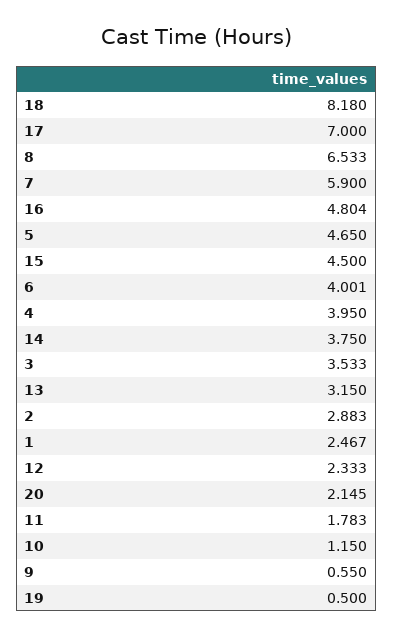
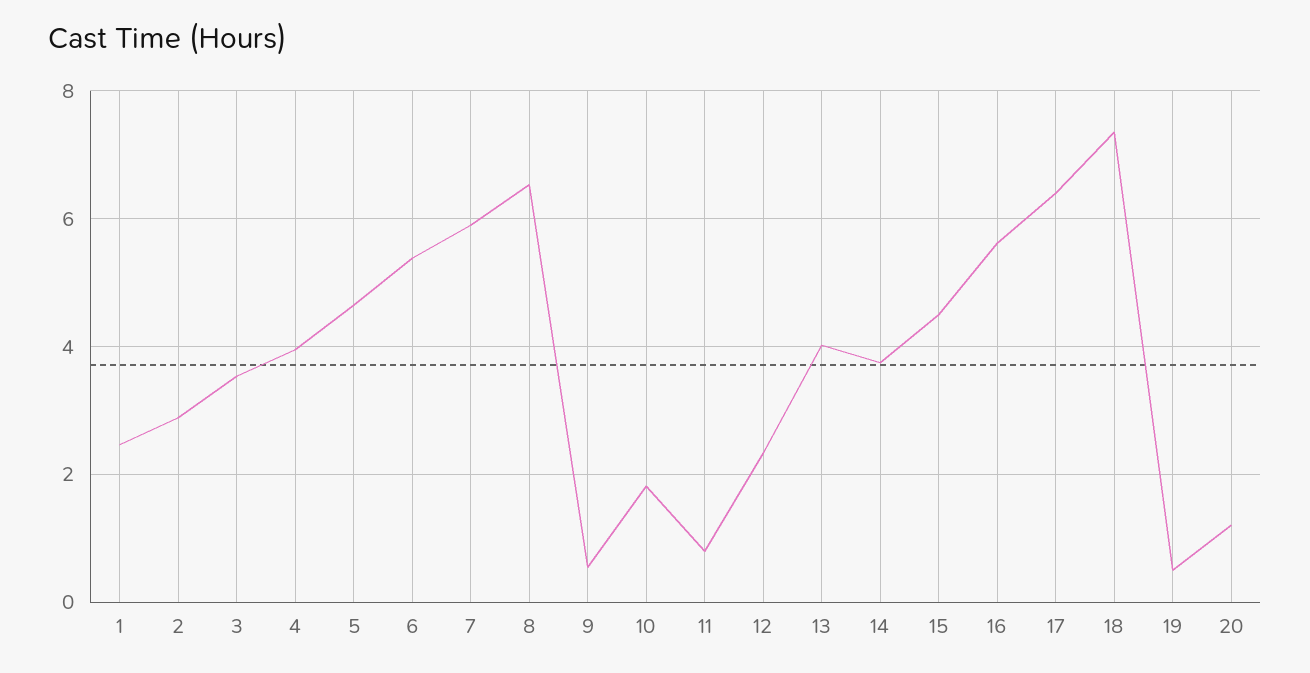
18: 8.18 -> 7.4
17: 7 -> 6.4
16: 4.804 -> 5.6
6: 4.001 -> 5.4
13: 3.15 -> 4
20: 2.145 -> 1.2
11: 1.783 -> 0.8
10: 1.15 -> 1.8

